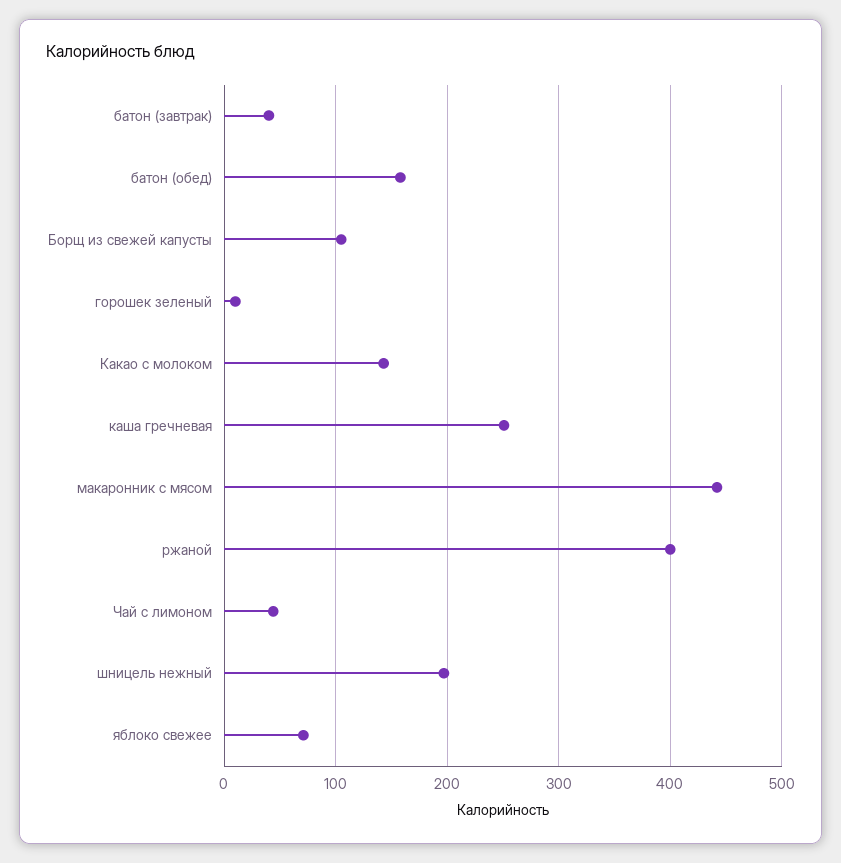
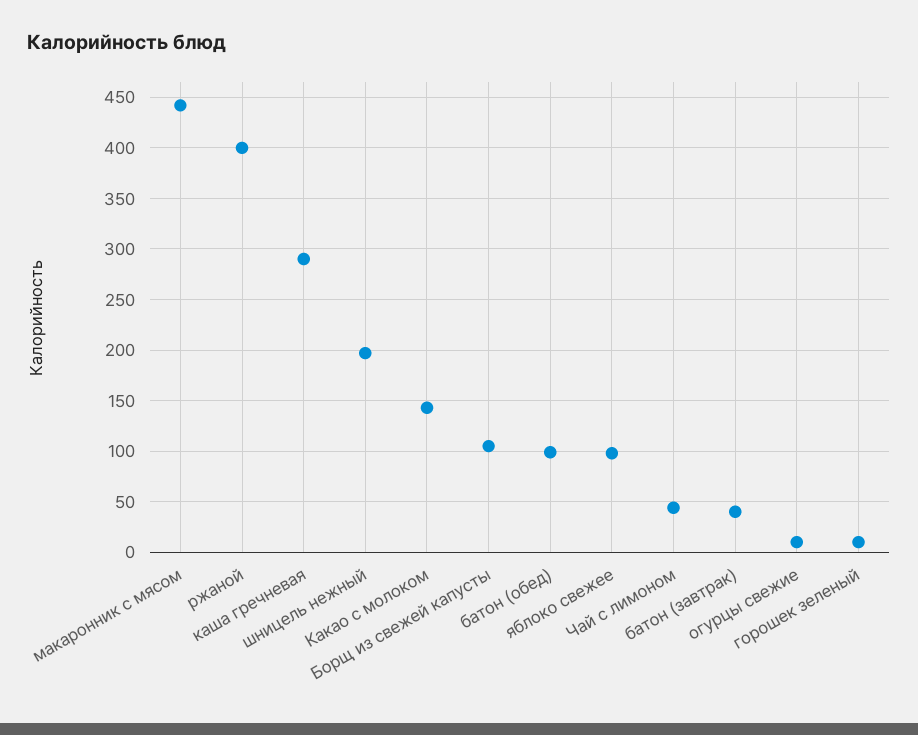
батон (обед): 160 -> 100
каша гречневая: 250 -> 290
яблоко свежее: 70 -> 100
огурцы свежие: none -> 10

